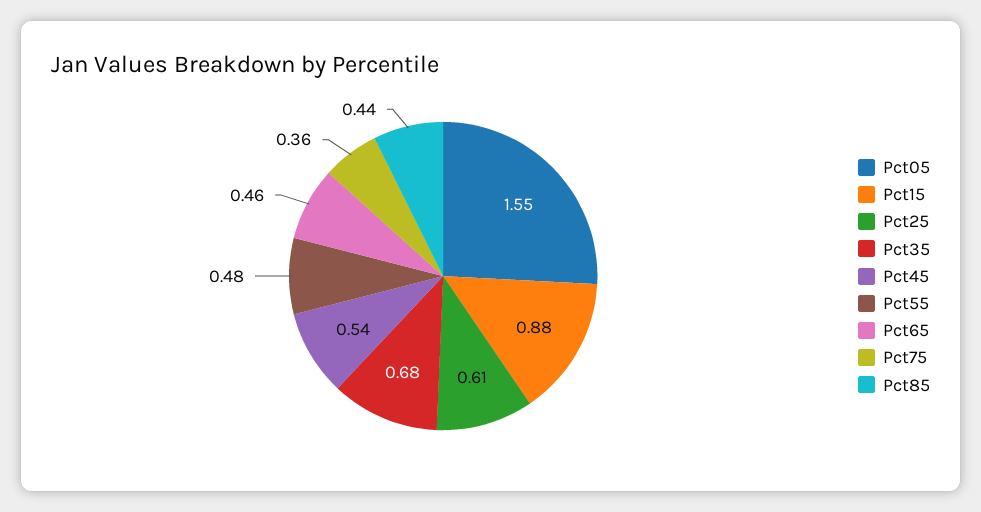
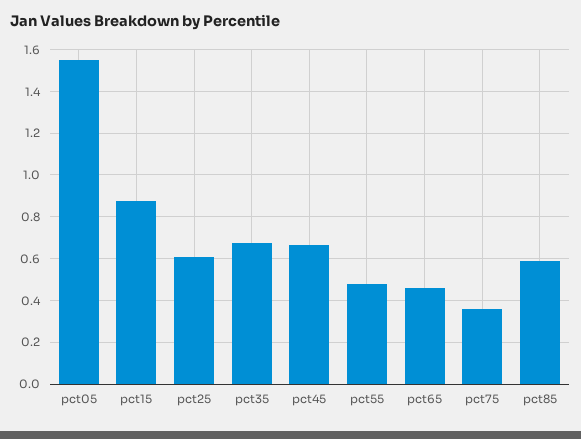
Pct45: 0.54 -> 0.65
Pct85: 0.44 -> 0.6

